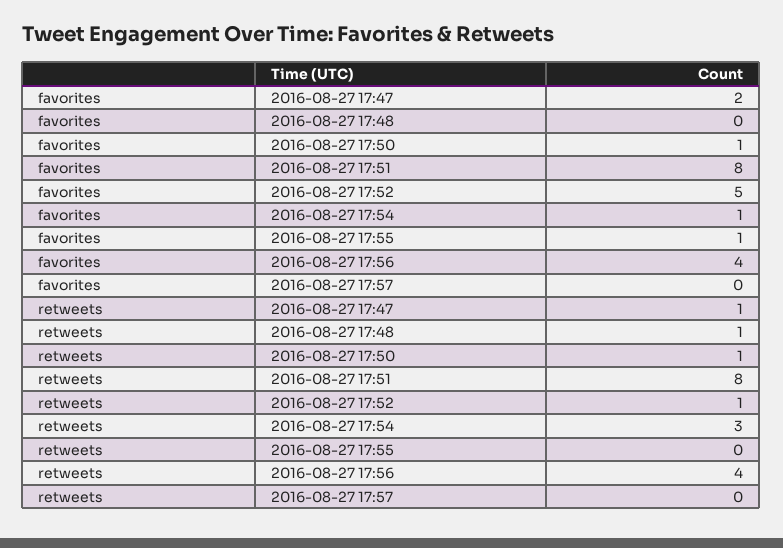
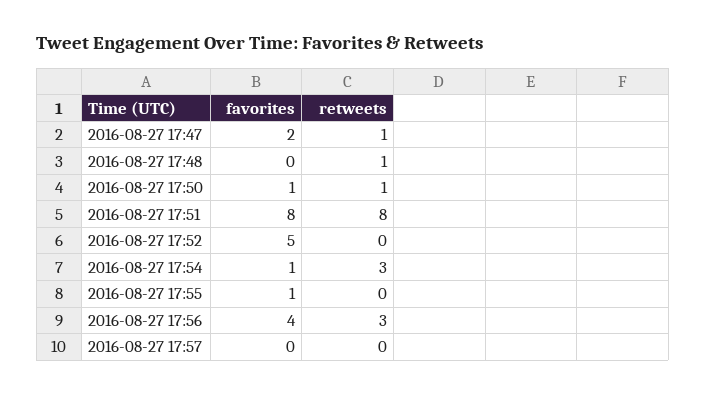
retweets, 2016-08-27 17:52: 1 -> 0
retweets, 2016-08-27 17:56: 4 -> 3

